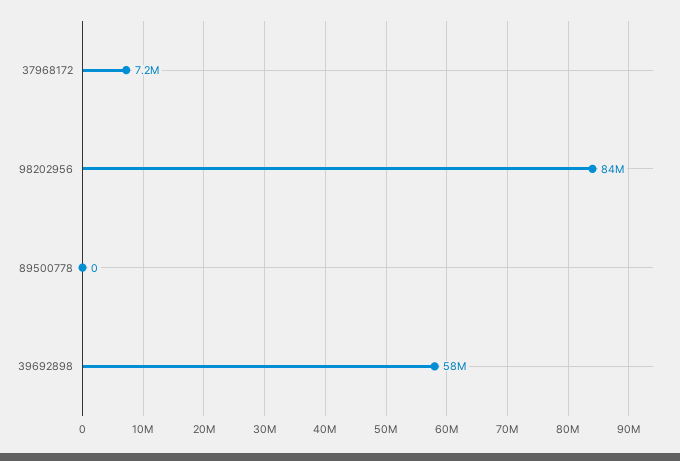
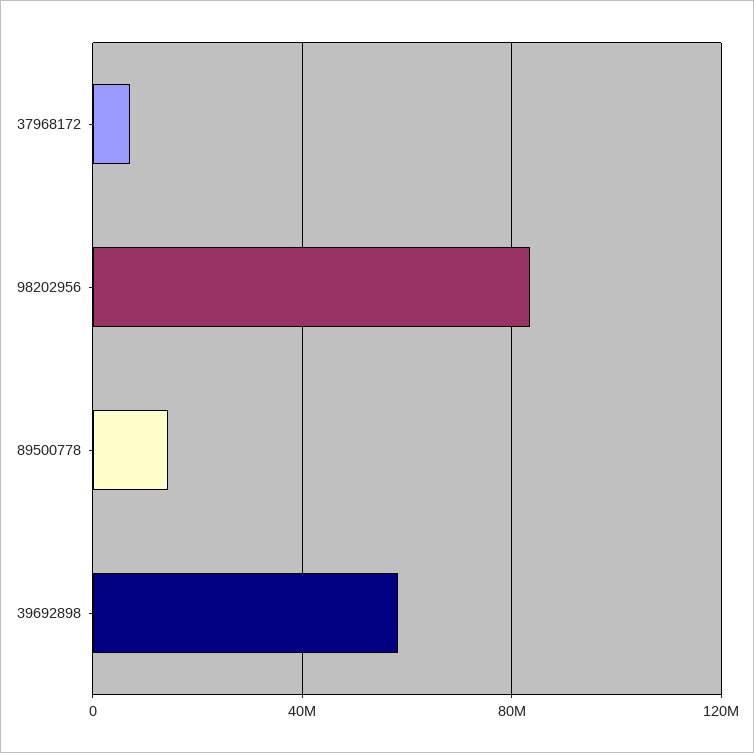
89500778: 0 -> 15000000

